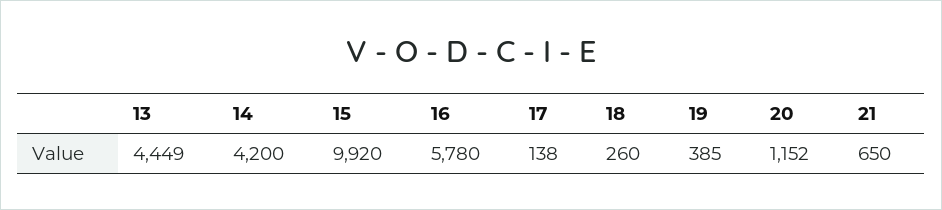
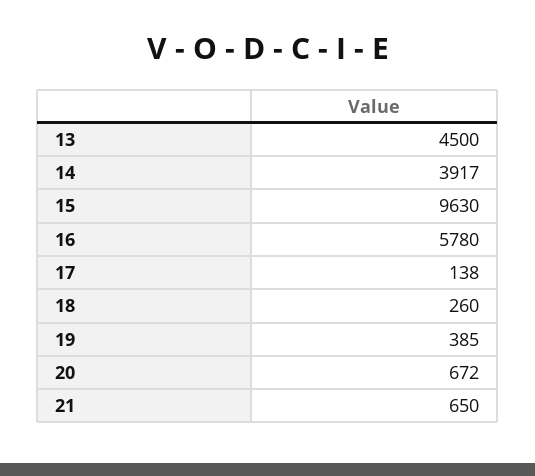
13: 4449 -> 4500
14: 4200 -> 3917
15: 9920 -> 9630
20: 1152 -> 672

